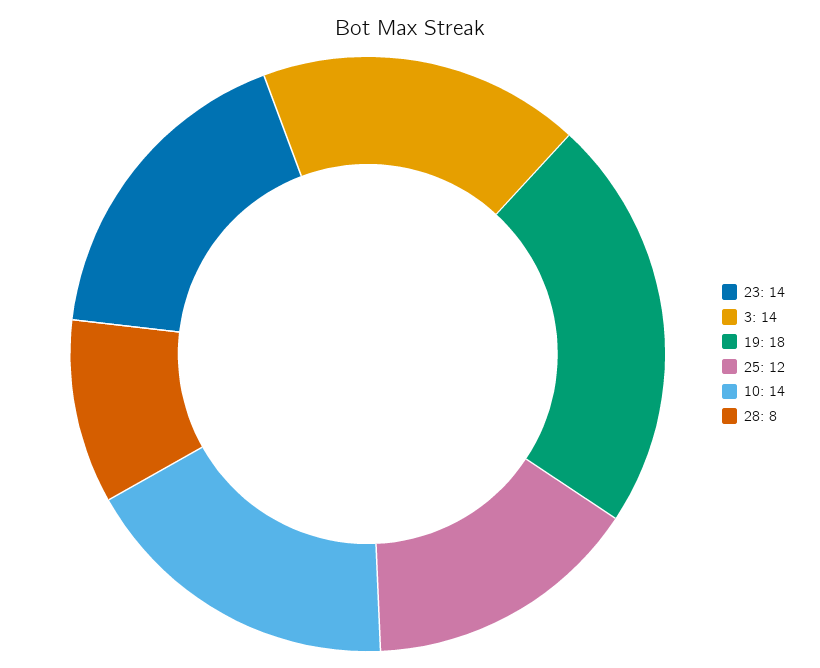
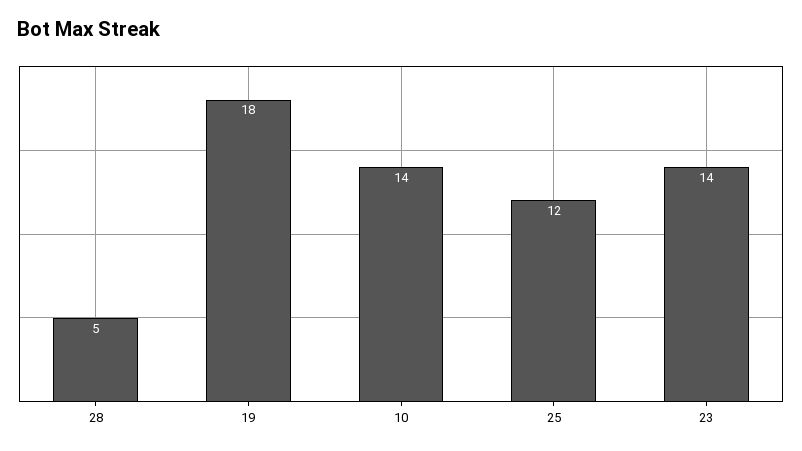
3: 14 -> none
28: 8 -> 5

